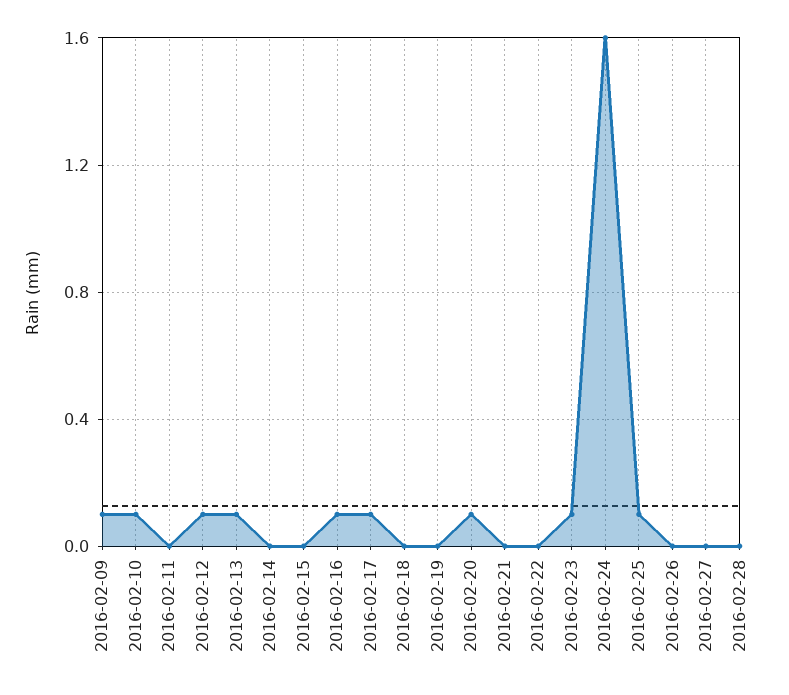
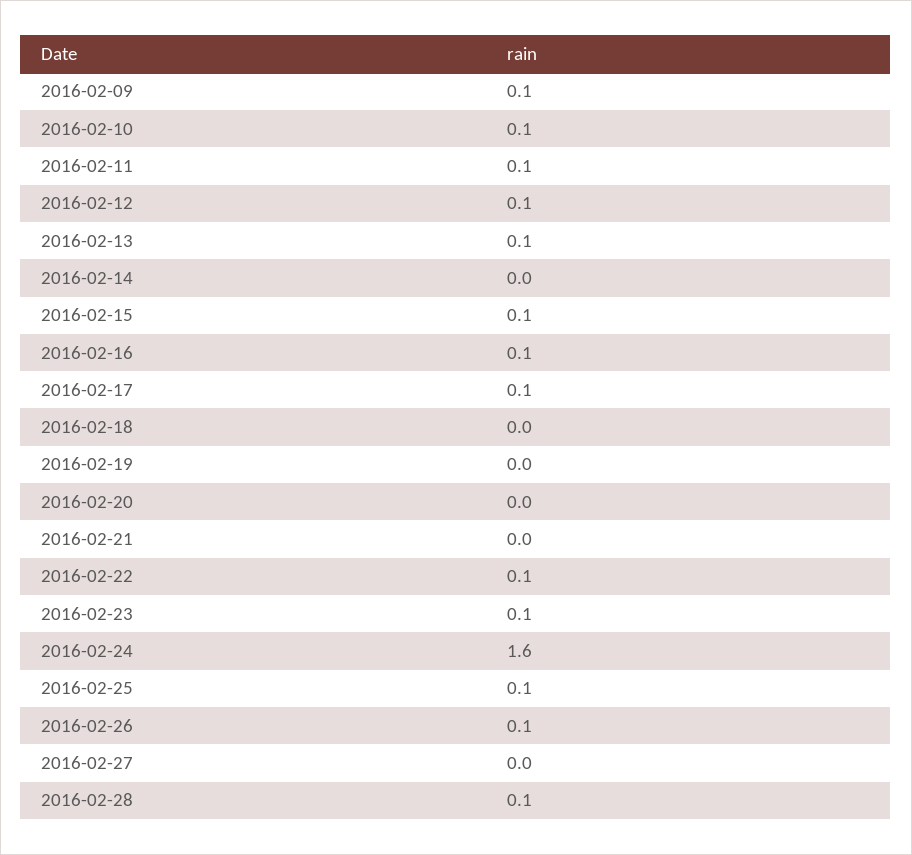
2016-02-11: 0 -> 0.1
2016-02-15: 0 -> 0.1
2016-02-20: 0.1 -> 0
2016-02-22: 0 -> 0.1
2016-02-26: 0 -> 0.1
2016-02-28: 0 -> 0.1

